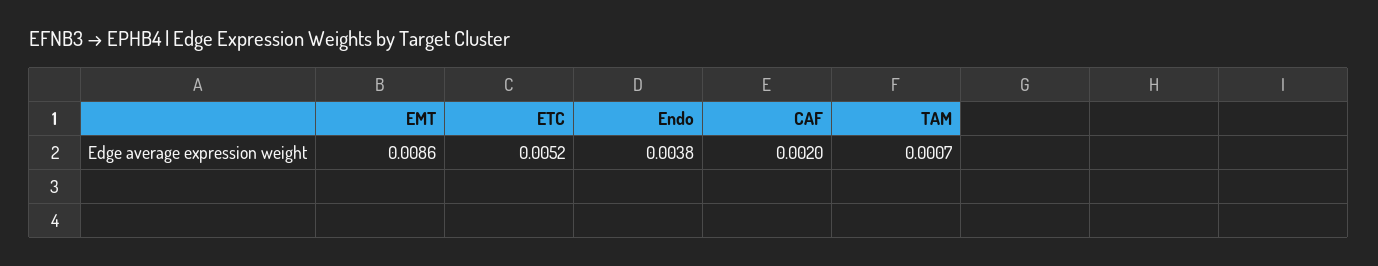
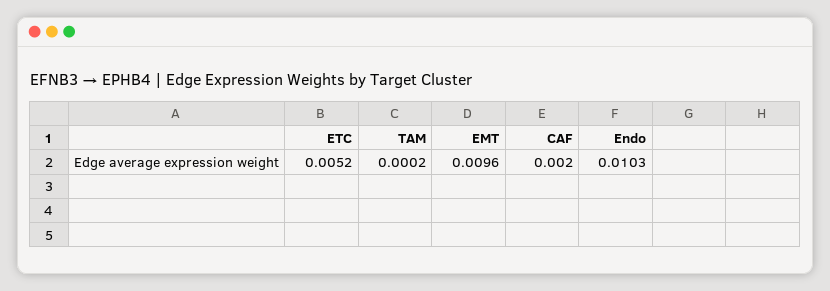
EMT: 0.0086 -> 0.0096
Endo: 0.0038 -> 0.0103
TAM: 0.0007 -> 0.0002

